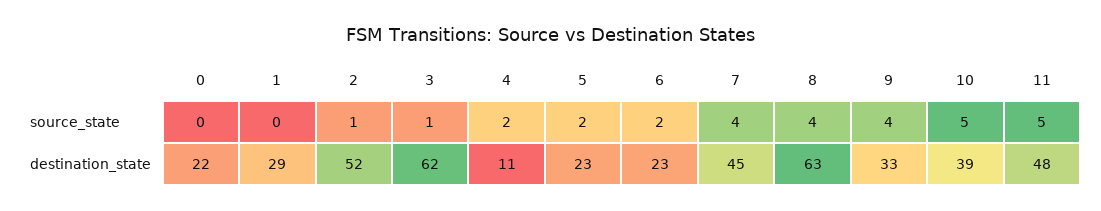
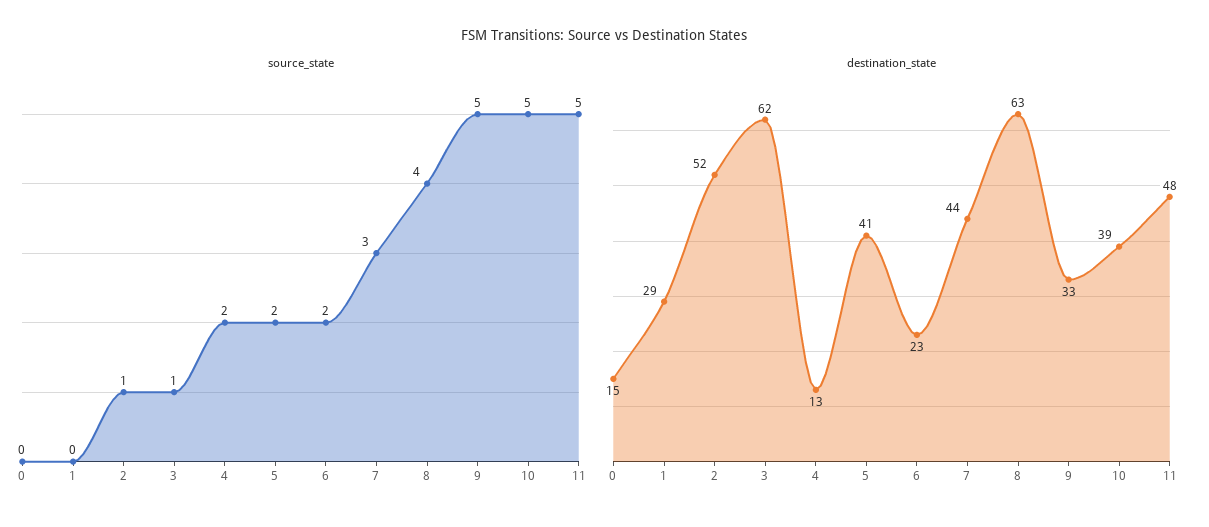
source_state, 7: 4 -> 3
source_state, 9: 4 -> 5
destination_state, 0: 22 -> 15
destination_state, 4: 11 -> 13
destination_state, 5: 23 -> 41
destination_state, 7: 45 -> 44

